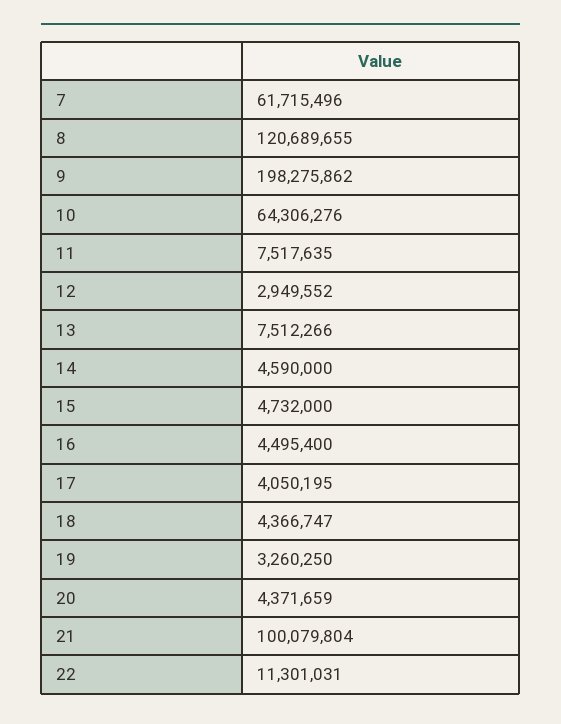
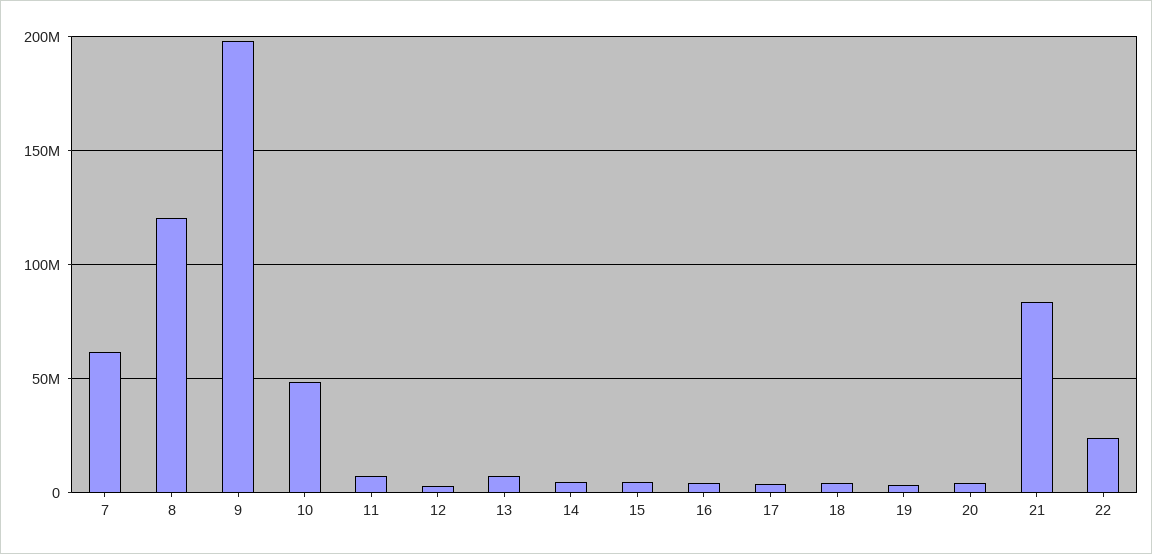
10: 64306276 -> 50000000
21: 100079804 -> 85000000
22: 11301031 -> 25000000

